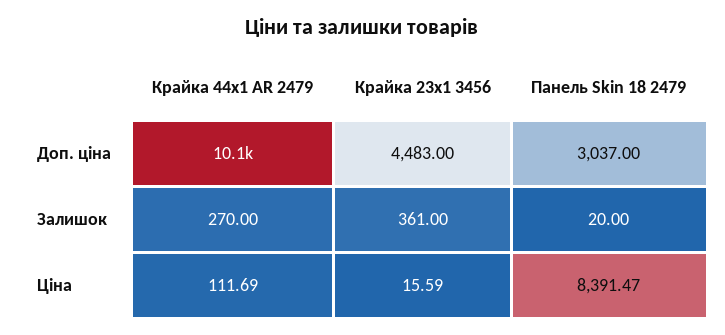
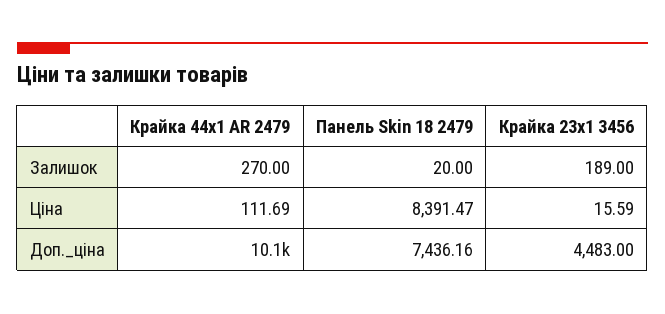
Панель Skin 18 2479, Доп. ціна: 3037 -> 7436.16
Крайка 23x1 3456, Залишок: 361 -> 189

